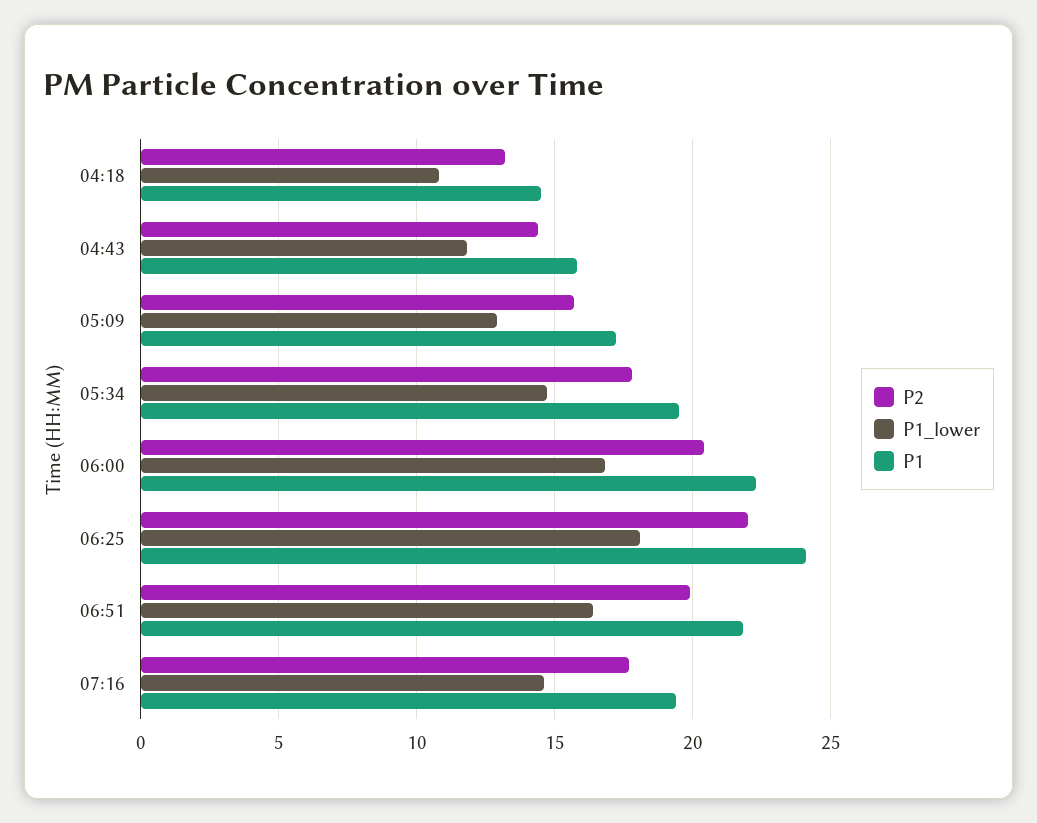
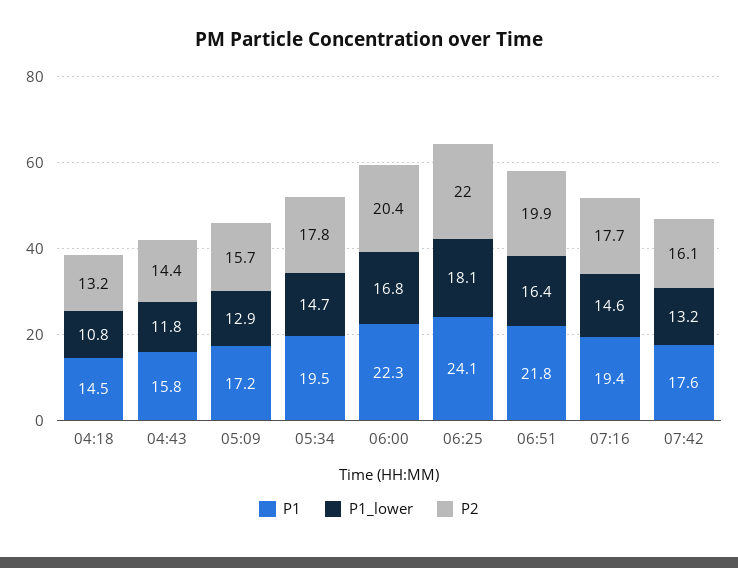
P1, 07:42: none -> 17.6
P1_lower, 07:42: none -> 13.2
P2, 07:42: none -> 16.1

